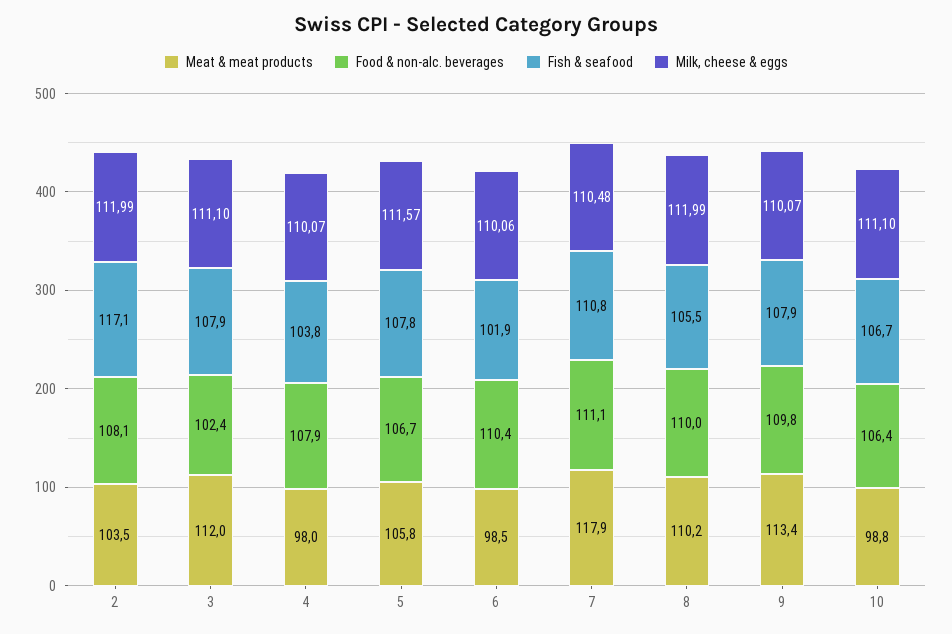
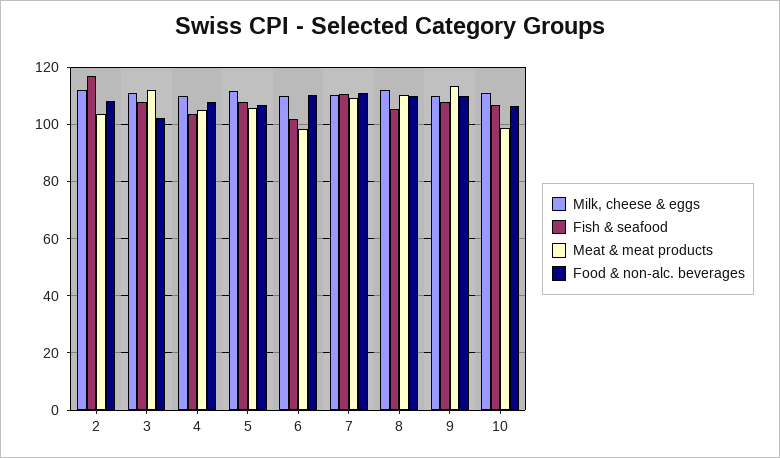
Meat & meat products, 4: 98 -> 105
Meat & meat products, 7: 117.9 -> 110

